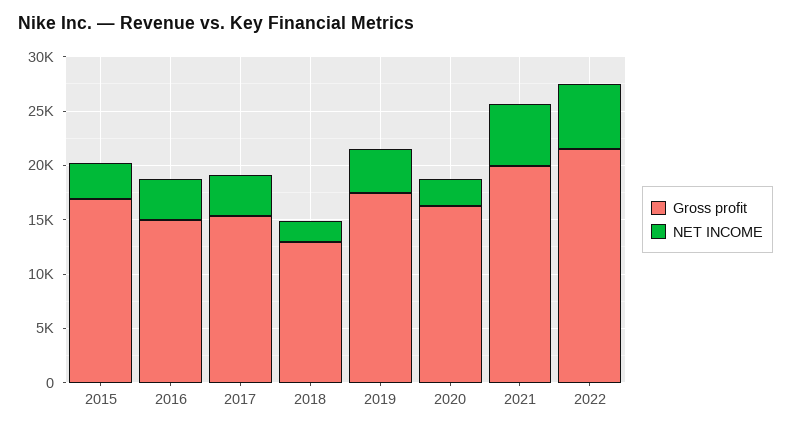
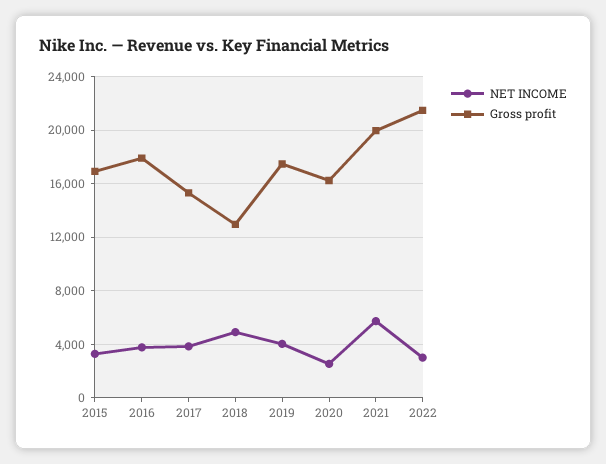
Gross profit, 2016: 15000 -> 18000
NET INCOME, 2018: 2000 -> 5000
NET INCOME, 2022: 6000 -> 3000

